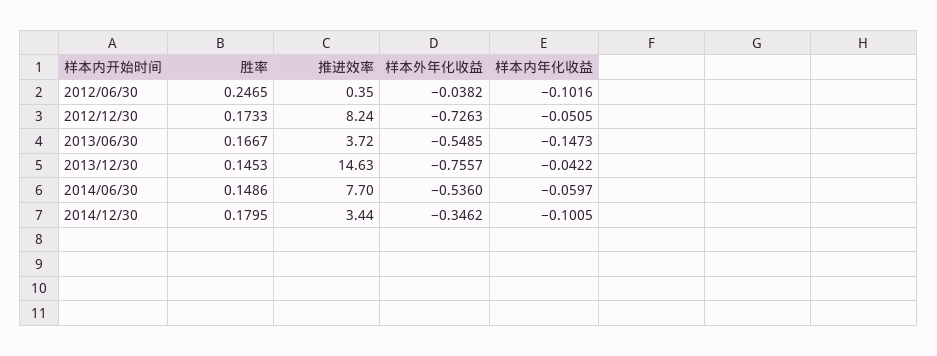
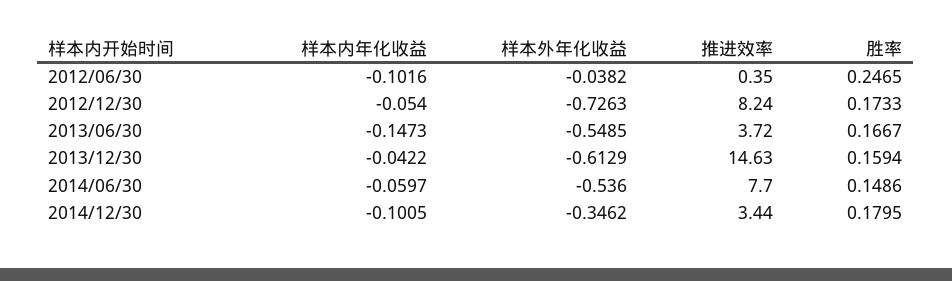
样本内年化收益, 2012/12/30: -0.0505 -> -0.054
胜率, 2013/12/30: 0.1453 -> 0.1594
样本外年化收益, 2013/12/30: -0.7557 -> -0.6129

